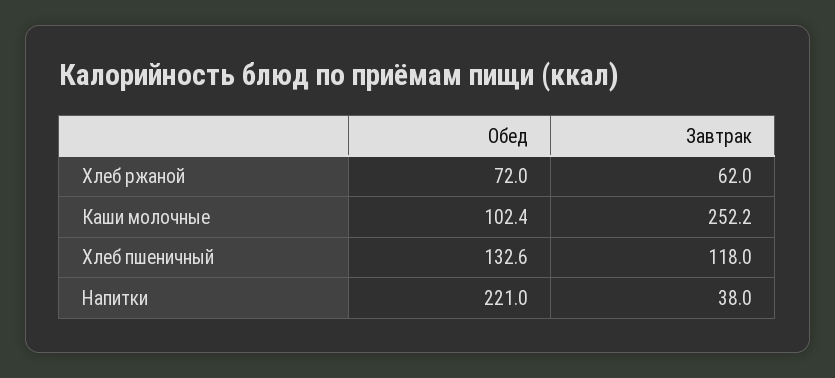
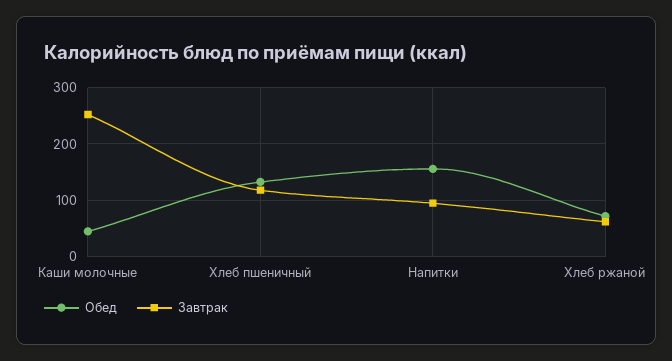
Обед, Каши молочные: 102.4 -> 40
Обед, Напитки: 221 -> 160
Завтрак, Напитки: 38 -> 100

